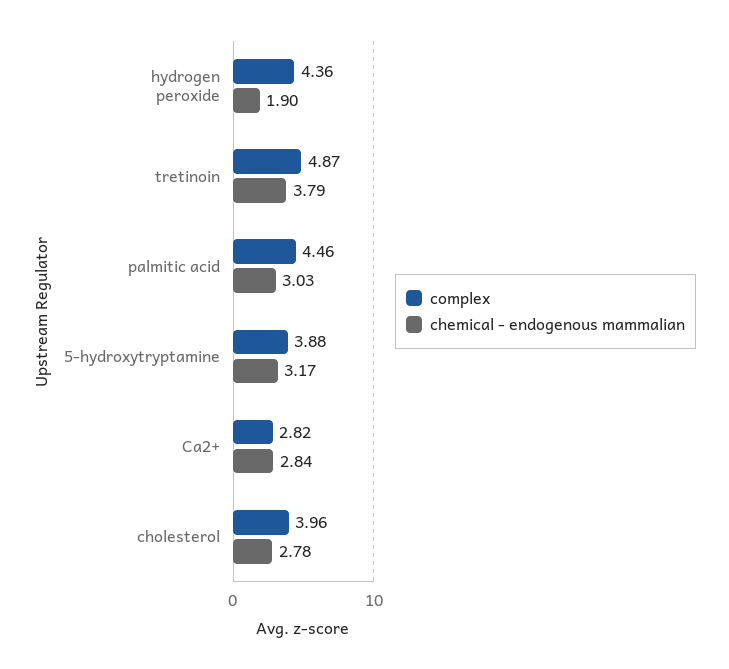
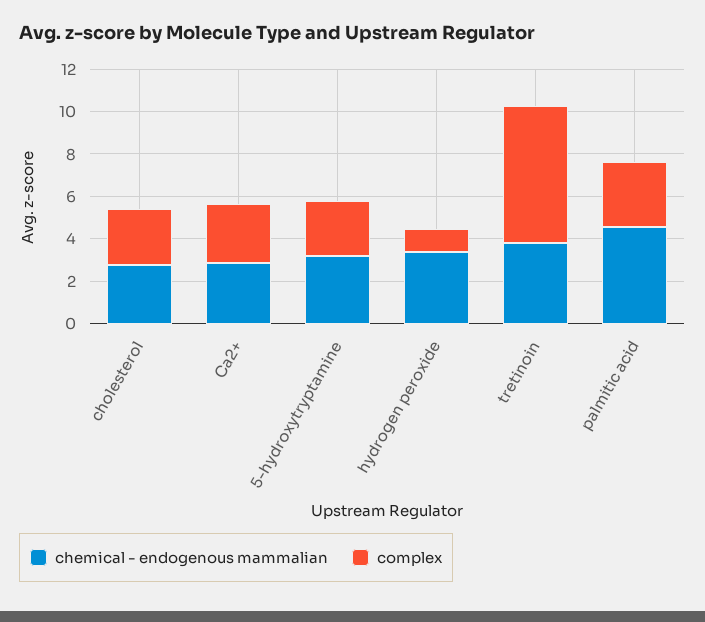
complex, hydrogen peroxide: 4.36 -> 1
chemical - endogenous mammalian, hydrogen peroxide: 1.9 -> 3.5
complex, tretinoin: 4.87 -> 6.5
complex, palmitic acid: 4.46 -> 3
chemical - endogenous mammalian, palmitic acid: 3.03 -> 4.5
complex, 5-hydroxytryptamine: 3.88 -> 2.5
complex, cholesterol: 3.96 -> 2.5

